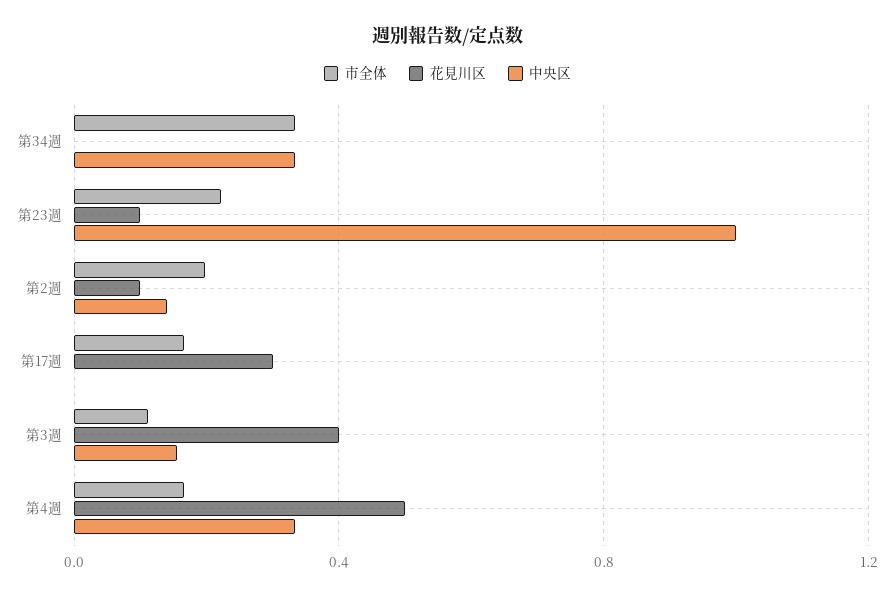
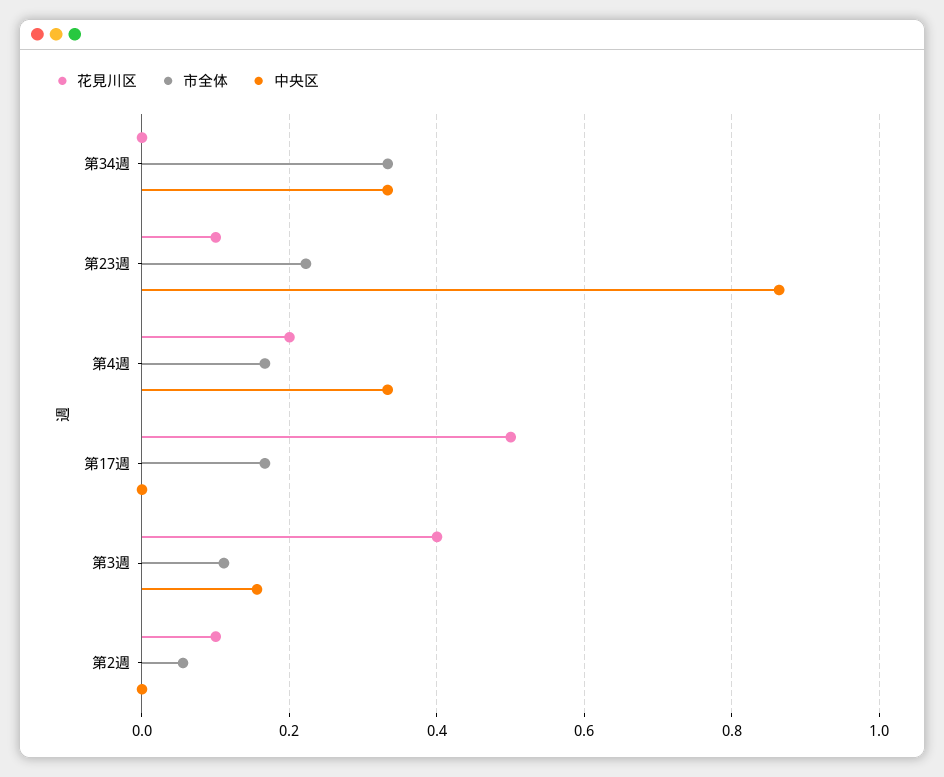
中央区, 第23週: 1 -> 0.86
市全体, 第2週: 0.2 -> 0.06
中央区, 第2週: 0.15 -> 0
花見川区, 第17週: 0.3 -> 0.5
花見川区, 第4週: 0.5 -> 0.2

